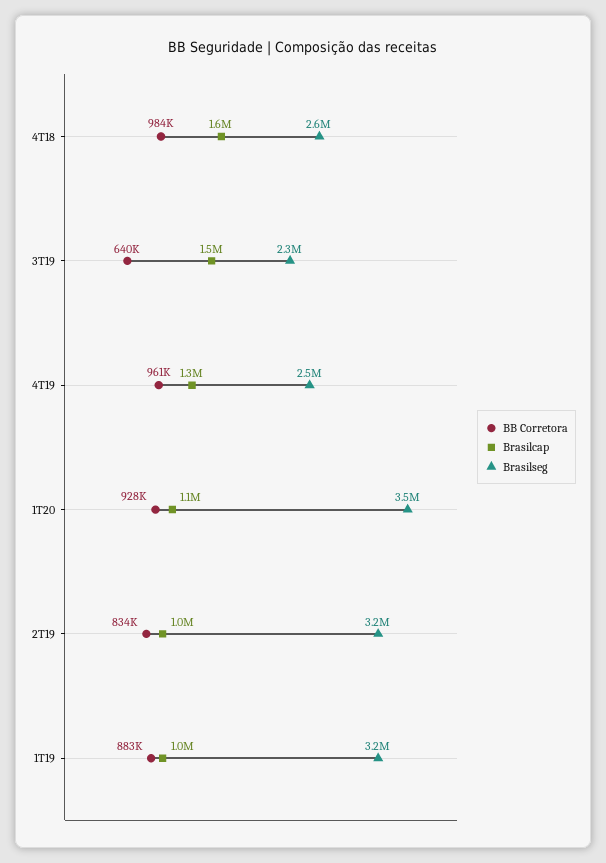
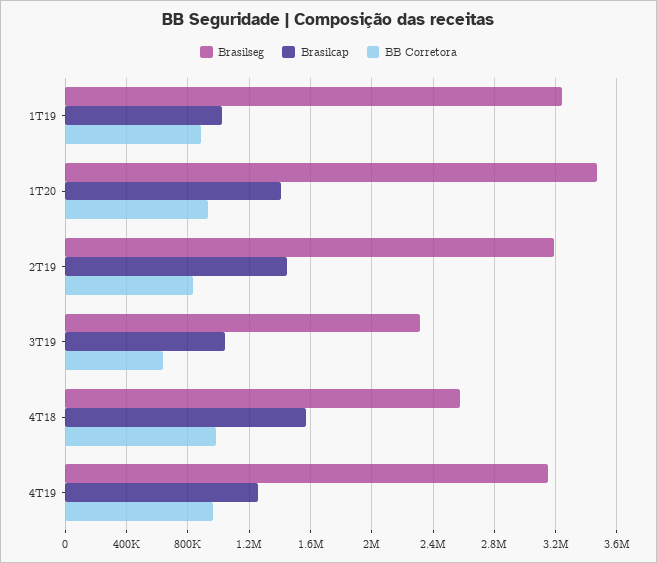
Brasilcap, 3T19: 1500000 -> 1050000
Brasilseg, 4T19: 2500000 -> 3150000
Brasilcap, 1T20: 1100000 -> 1400000
Brasilcap, 2T19: 1000000 -> 1450000

